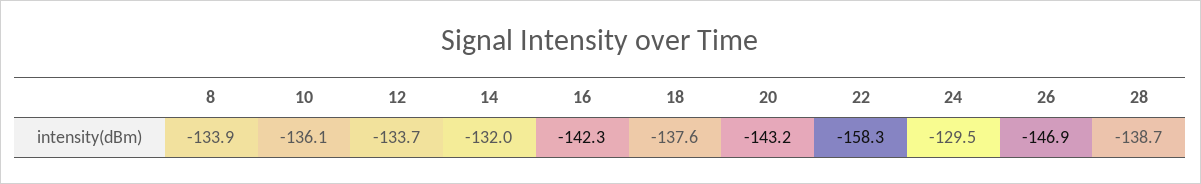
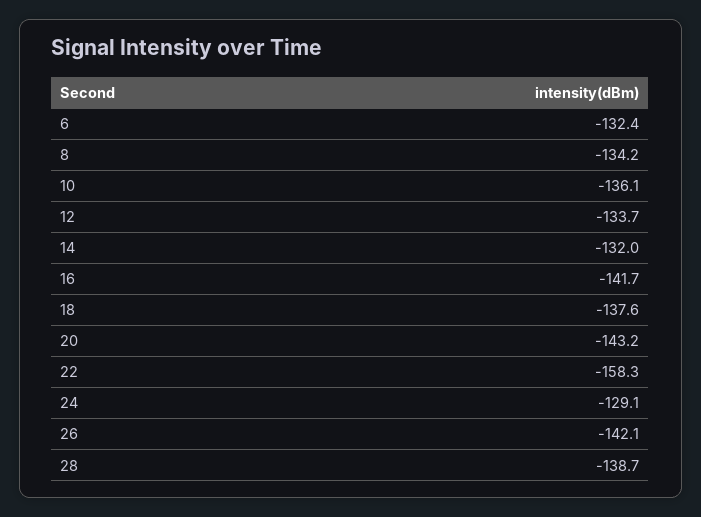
8: -133.9 -> -134.2
16: -142.3 -> -141.7
24: -129.5 -> -129.1
26: -146.9 -> -142.1
6: none -> -132.4

